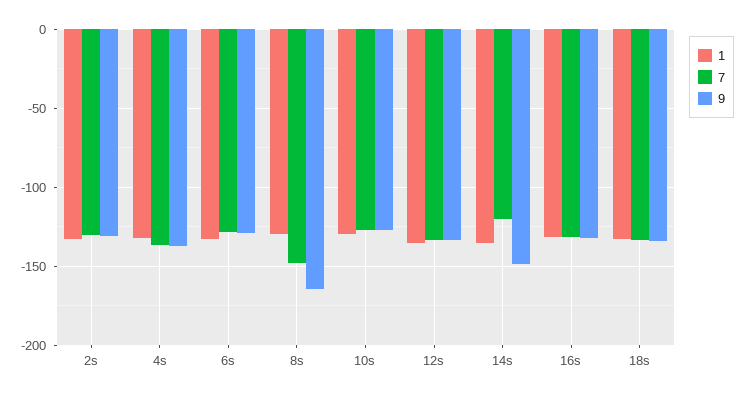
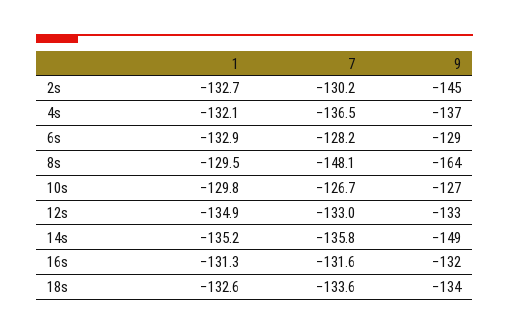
9, 2s: -130 -> -145
7, 14s: -120 -> -135.8

